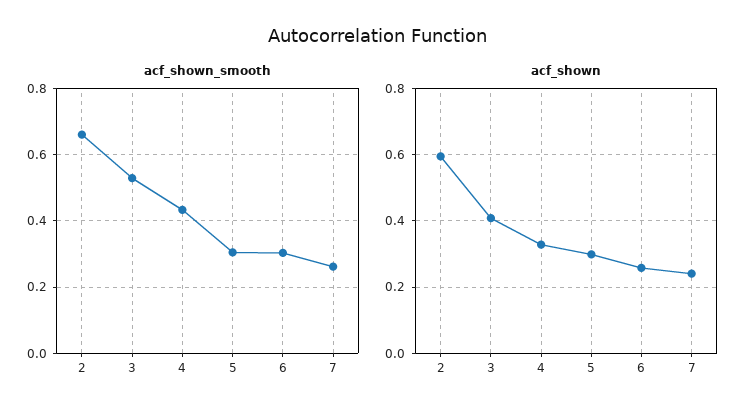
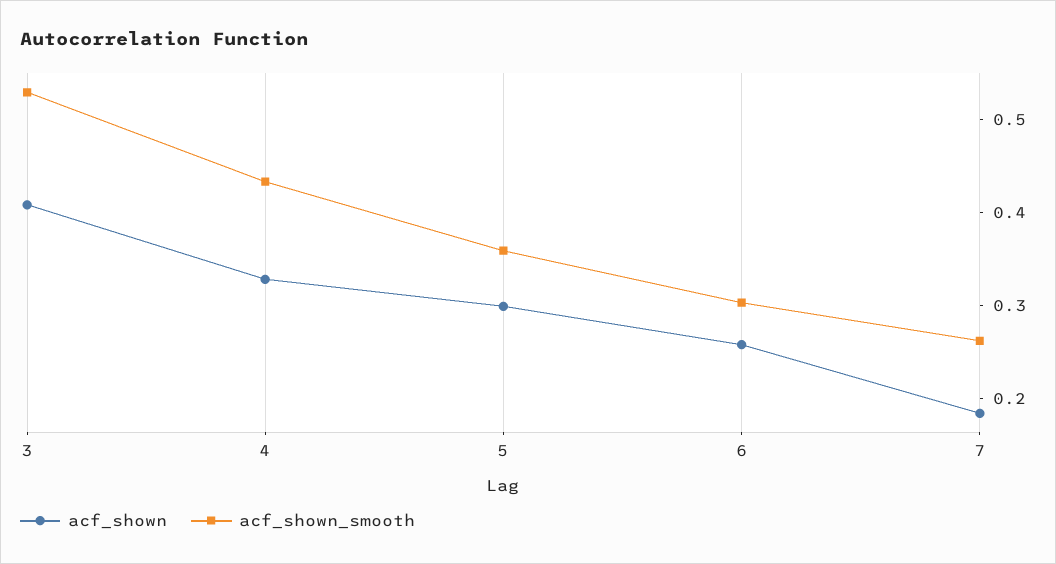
acf_shown_smooth, 2: 0.66 -> none
acf_shown_smooth, 5: 0.3 -> 0.36
acf_shown, 2: 0.6 -> none
acf_shown, 7: 0.24 -> 0.18

